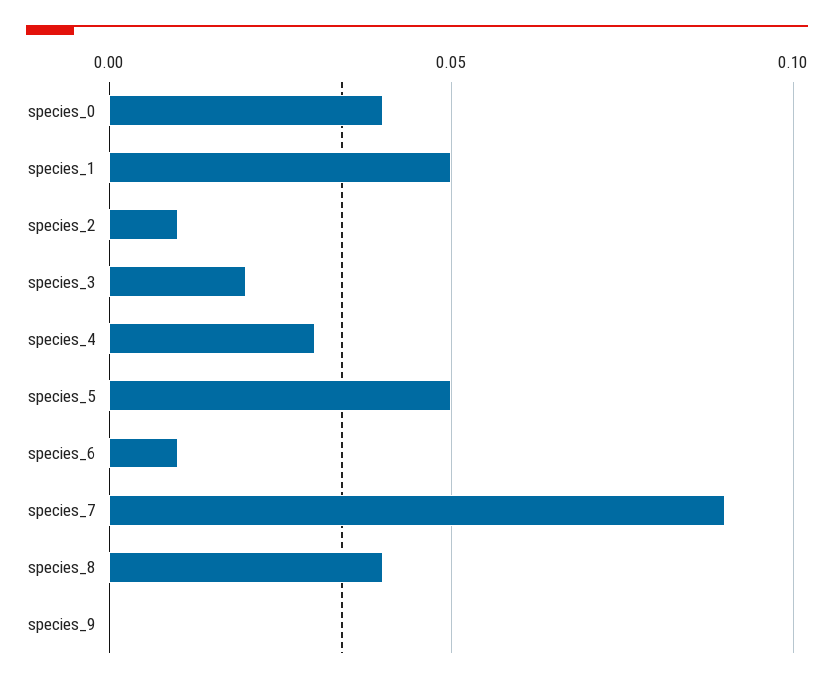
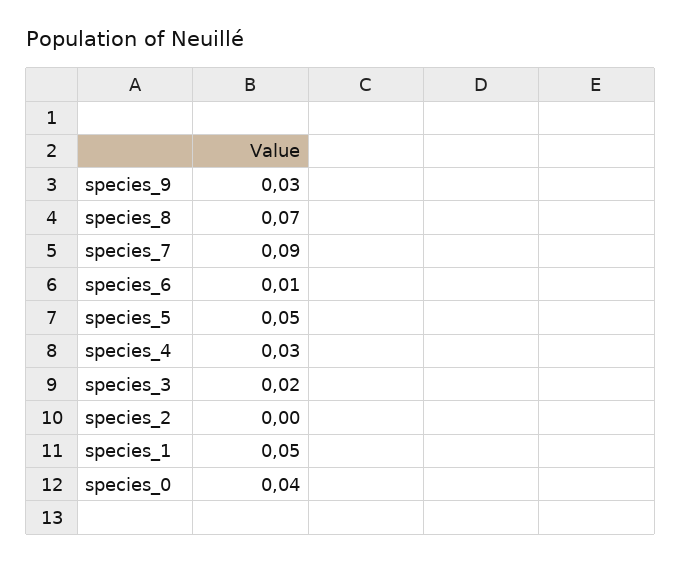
species_2: 0.01 -> 0
species_8: 0.04 -> 0.07
species_9: 0 -> 0.03

